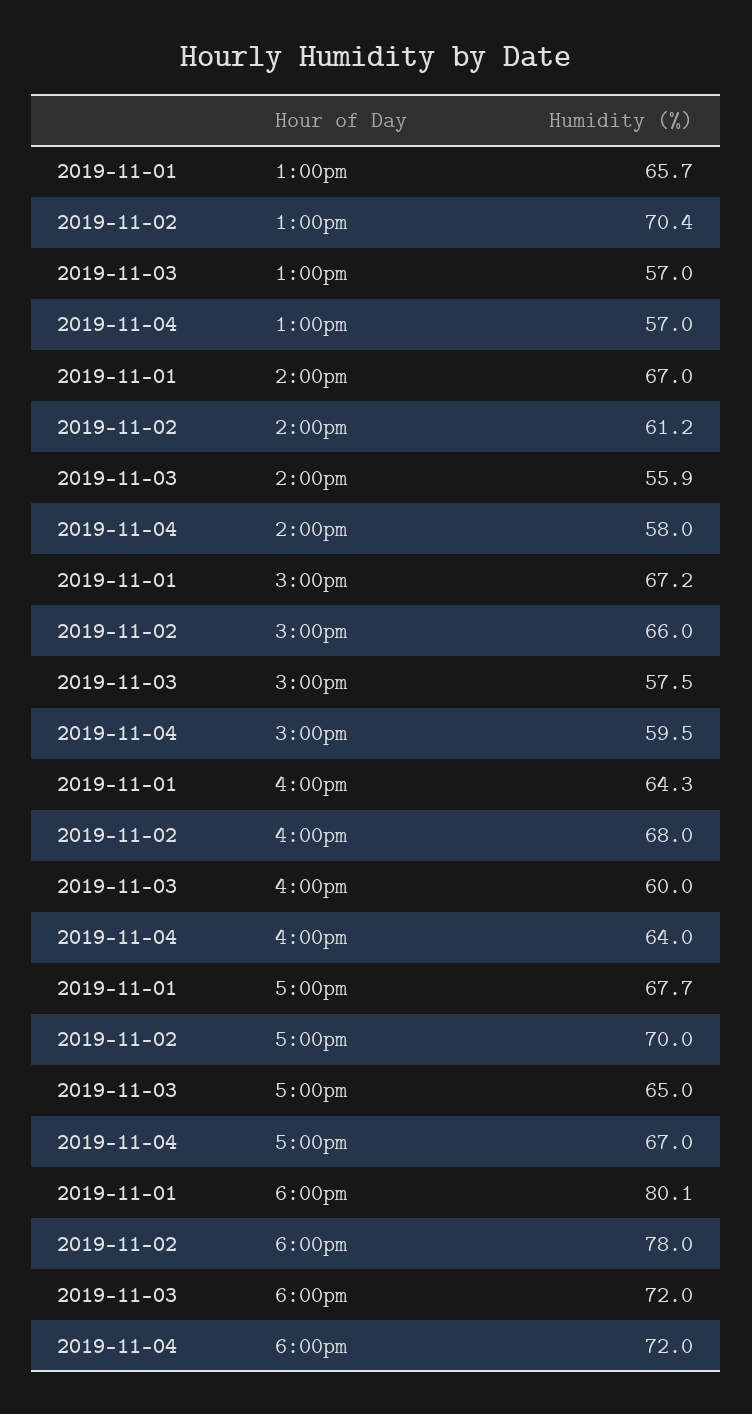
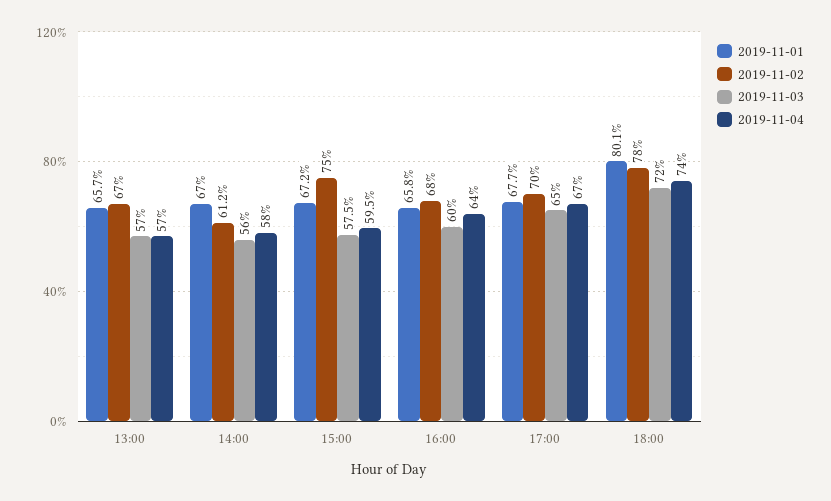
2019-11-02, 1:00pm: 70.4 -> 67
2019-11-03, 2:00pm: 55.9 -> 56
2019-11-02, 3:00pm: 66 -> 75
2019-11-01, 4:00pm: 64.3 -> 65.8
2019-11-04, 6:00pm: 72 -> 74

